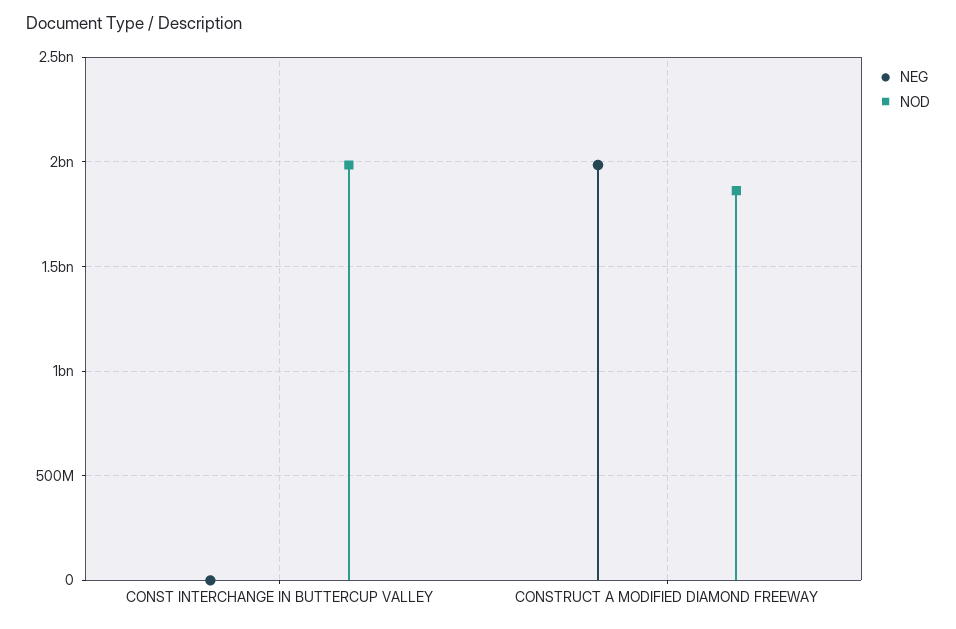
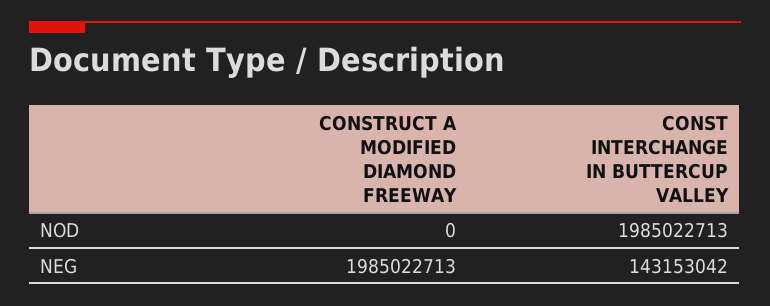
NEG, CONST INTERCHANGE IN BUTTERCUP VALLEY: 0 -> 143153042
NOD, CONSTRUCT A MODIFIED DIAMOND FREEWAY: 1850000000 -> 0

